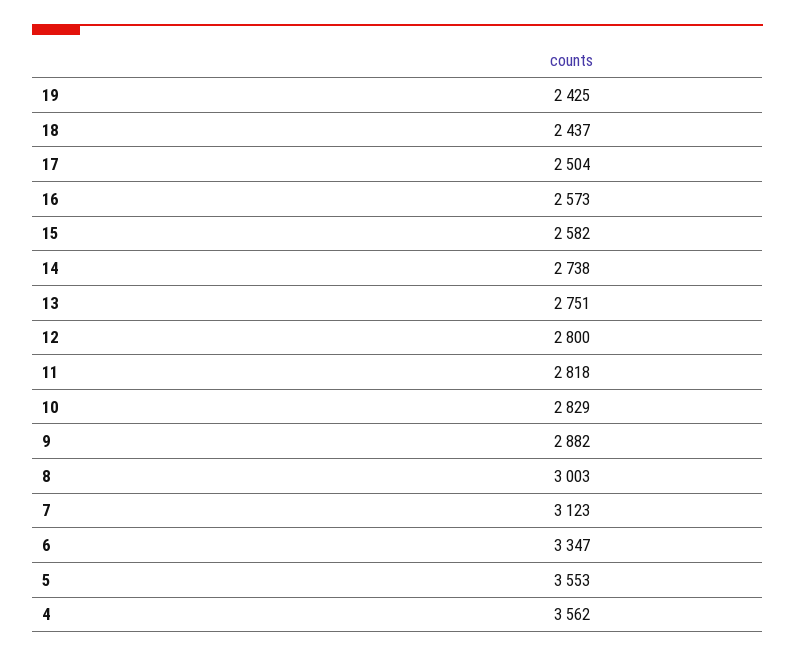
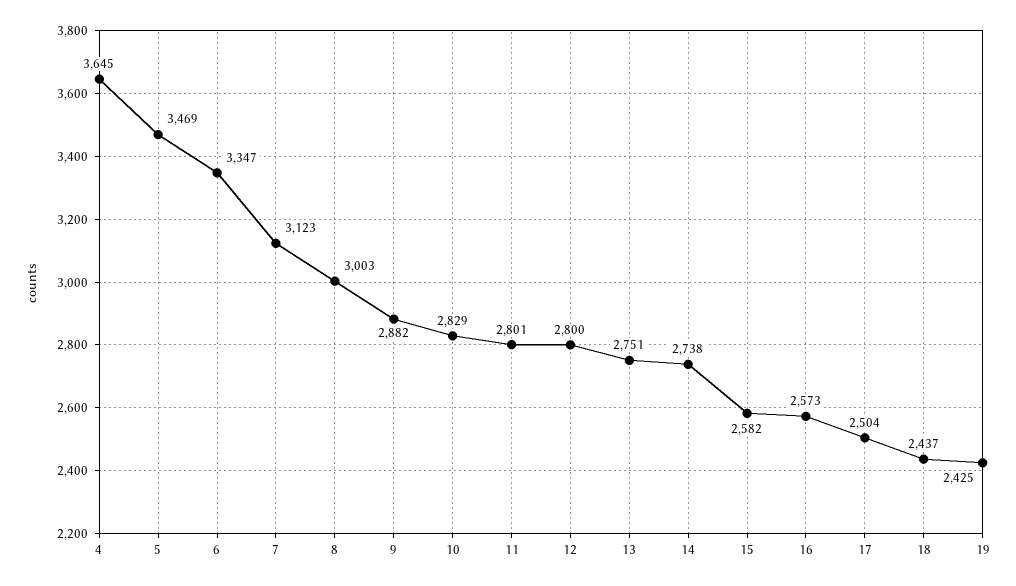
11: 2818 -> 2801
5: 3553 -> 3469
4: 3562 -> 3645

